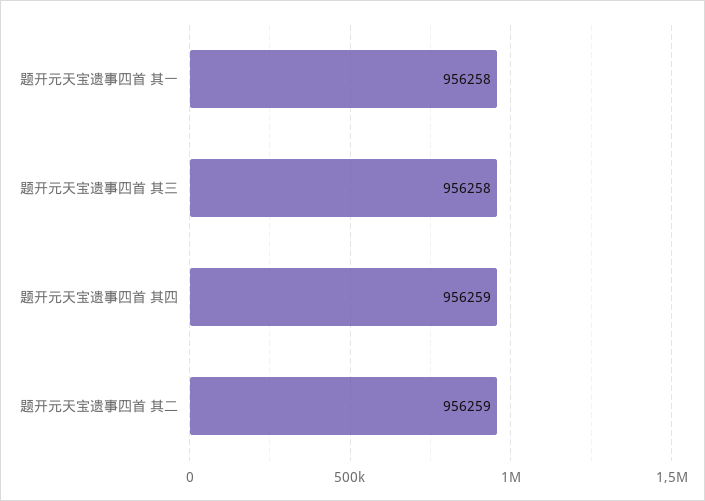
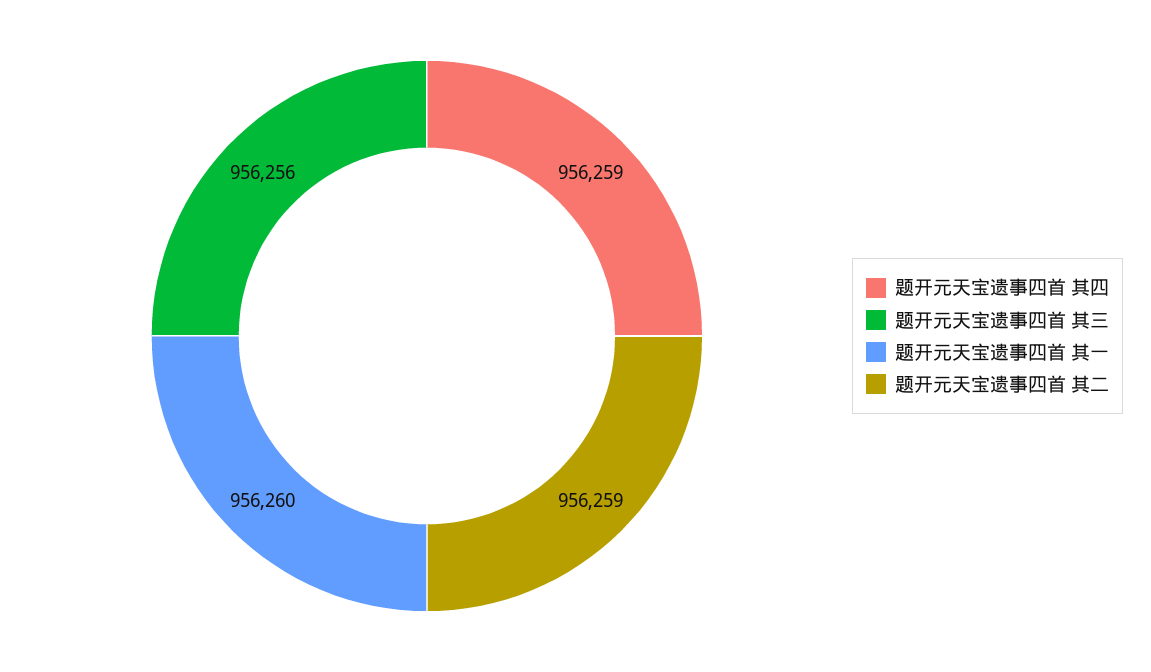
题开元天宝遗事四首 其一: 956258 -> 956260
题开元天宝遗事四首 其三: 956258 -> 956256

